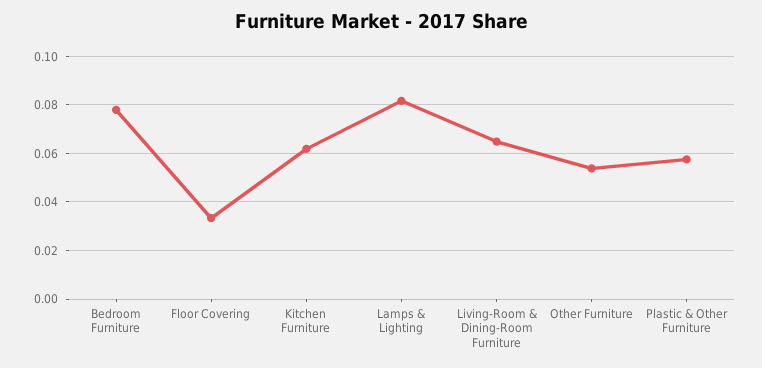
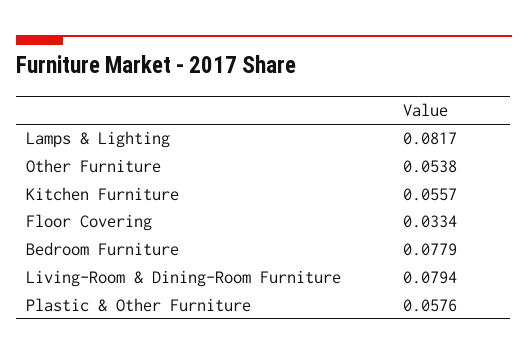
Kitchen Furniture: 0.0625 -> 0.0557
Living-Room & Dining-Room Furniture: 0.065 -> 0.0794

